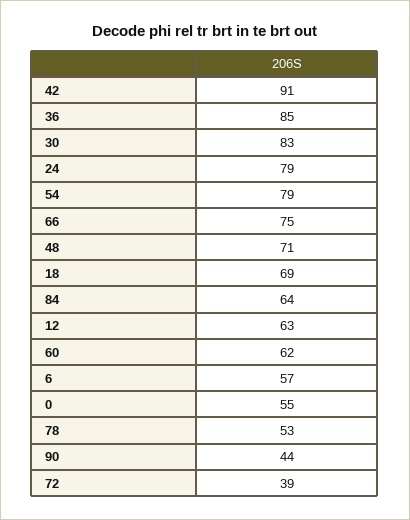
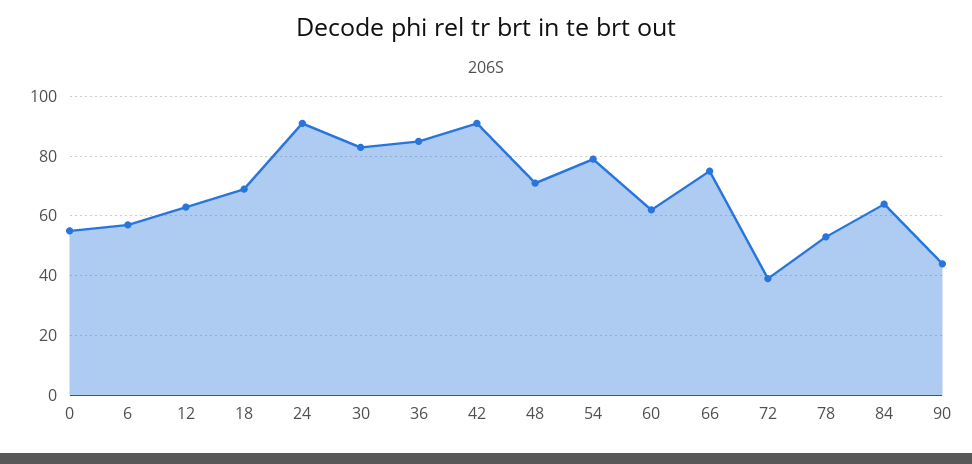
24: 79 -> 90

